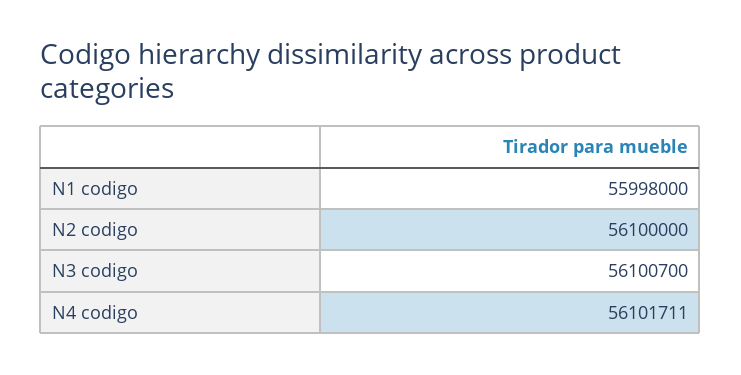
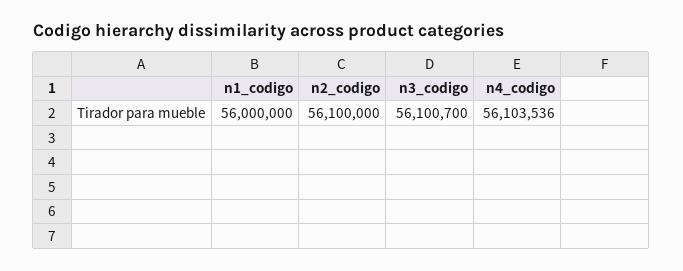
N1 codigo: 55998000 -> 56000000
N4 codigo: 56101711 -> 56103536

